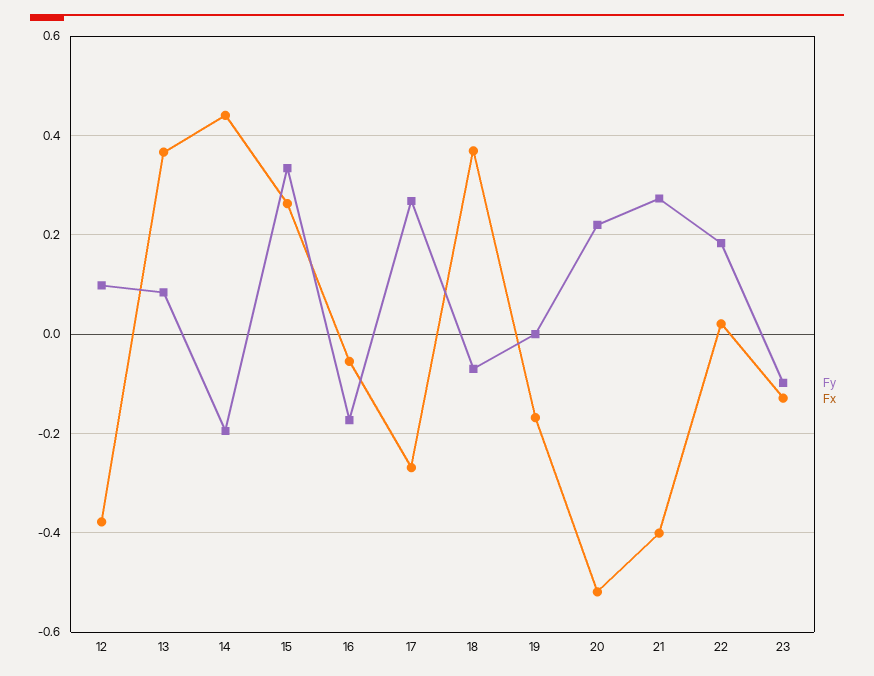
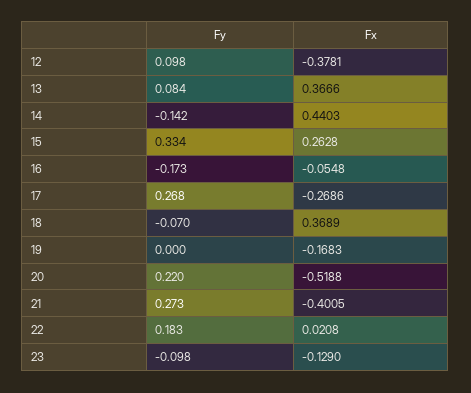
Fy, 14: -0.2 -> -0.142

